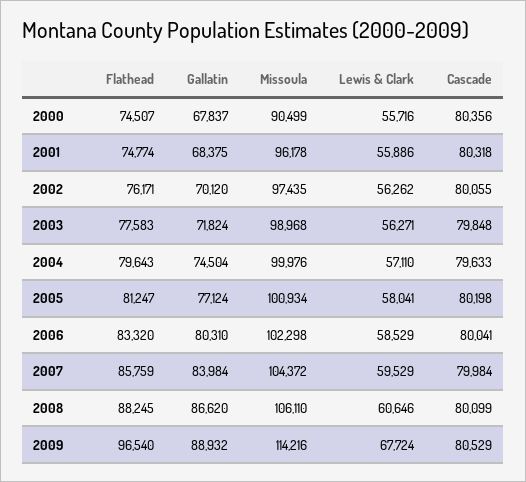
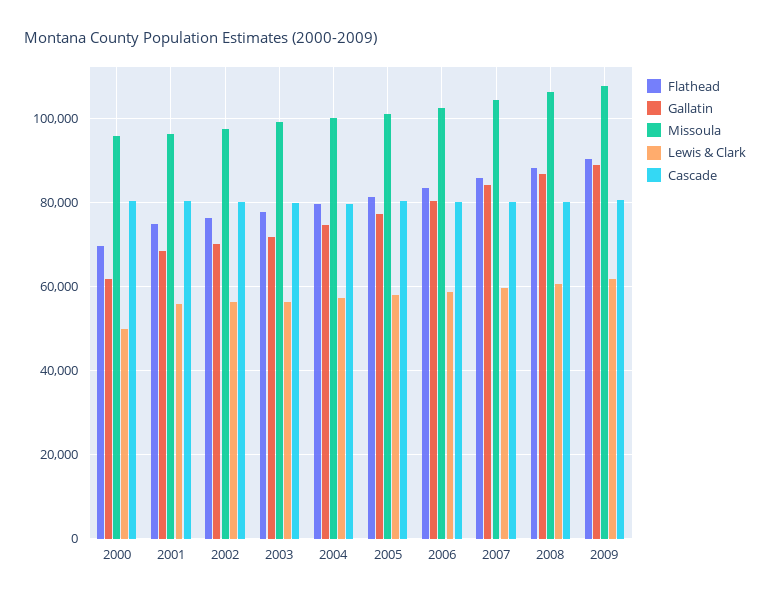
Flathead, 2000: 74507 -> 70000
Gallatin, 2000: 67837 -> 62000
Missoula, 2000: 90499 -> 96000
Lewis & Clark, 2000: 55716 -> 50000
Flathead, 2009: 96540 -> 90000
Missoula, 2009: 114216 -> 108000
Lewis & Clark, 2009: 67724 -> 62000

